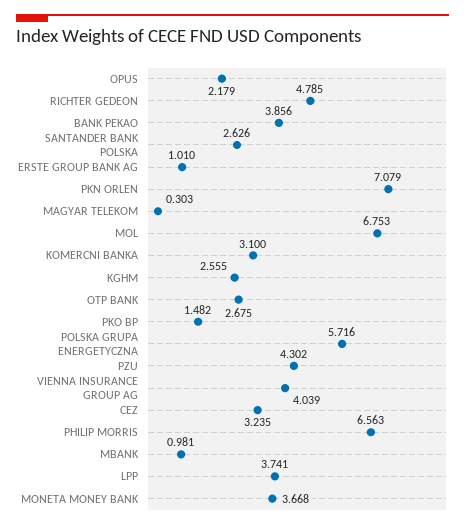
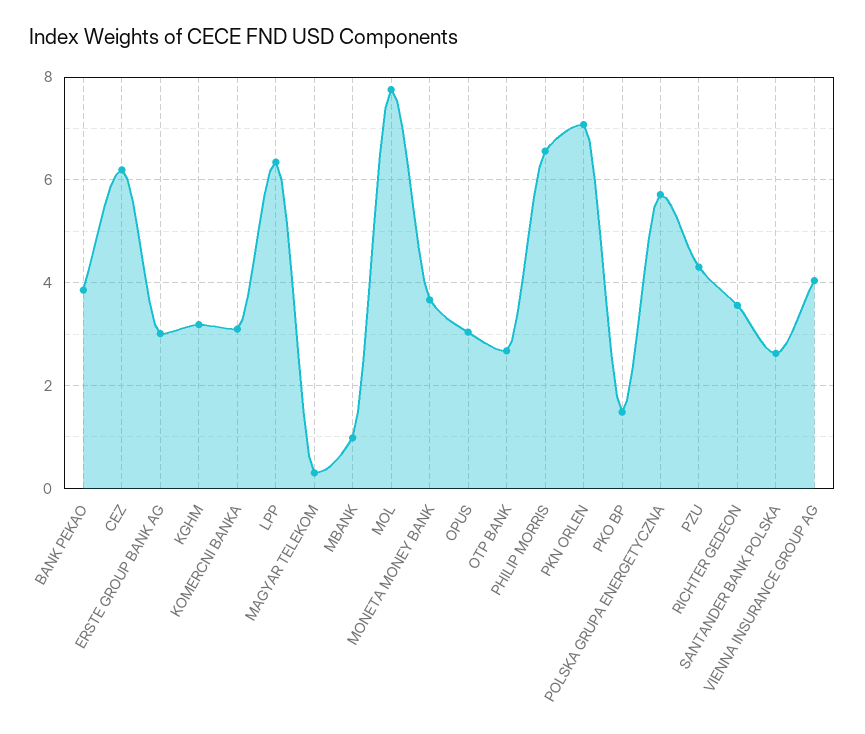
OPUS: 2.179 -> 3
RICHTER GEDEON: 4.785 -> 3.6
ERSTE GROUP BANK AG: 1.01 -> 3
MOL: 6.753 -> 7.8
KGHM: 2.555 -> 3.2
CEZ: 3.235 -> 6.2
LPP: 3.741 -> 6.4

